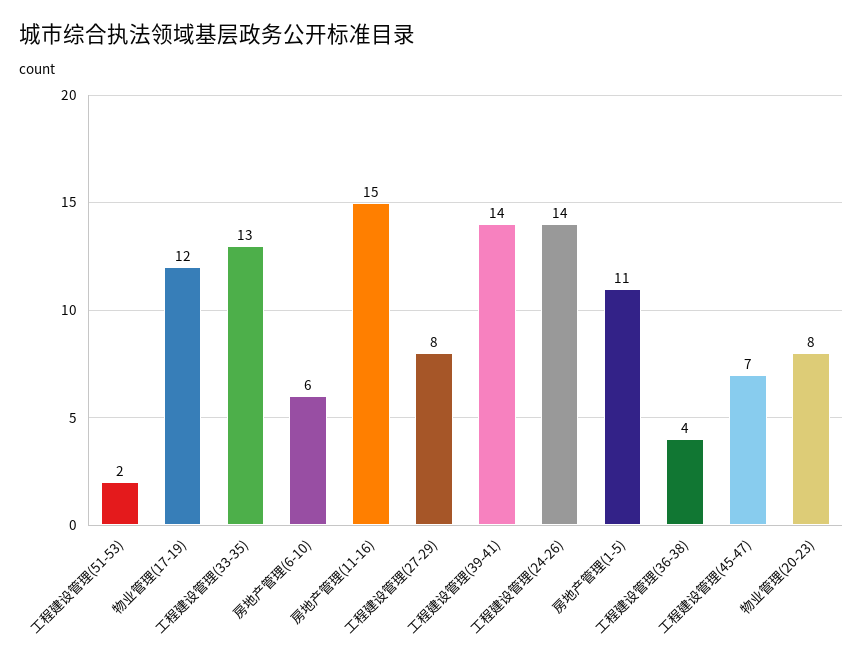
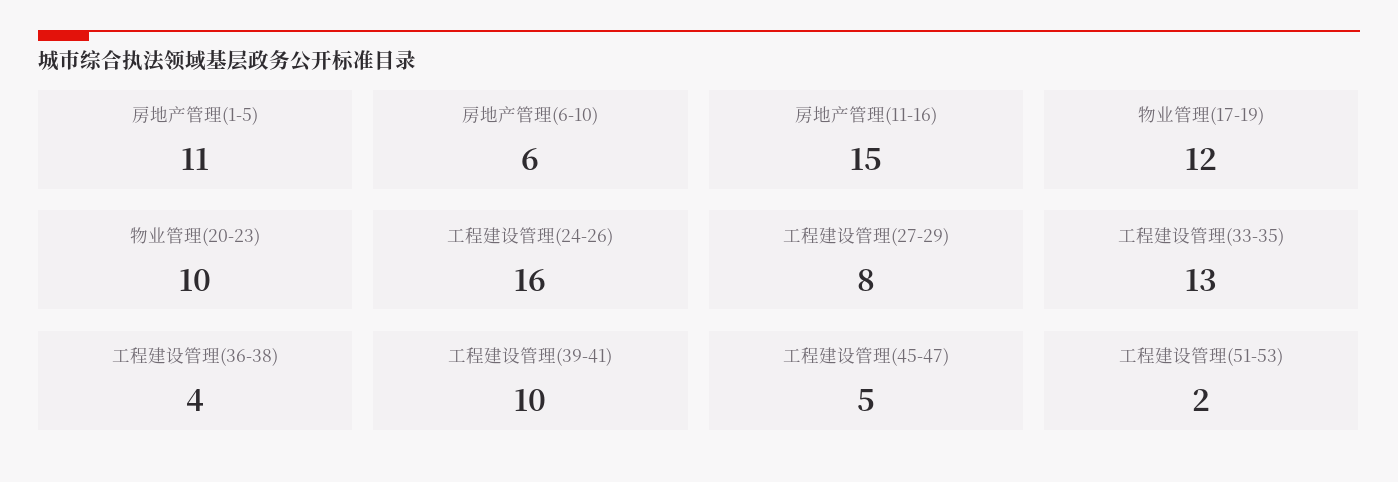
工程建设管理(39-41): 14 -> 10
工程建设管理(24-26): 14 -> 16
工程建设管理(45-47): 7 -> 5
物业管理(20-23): 8 -> 10

